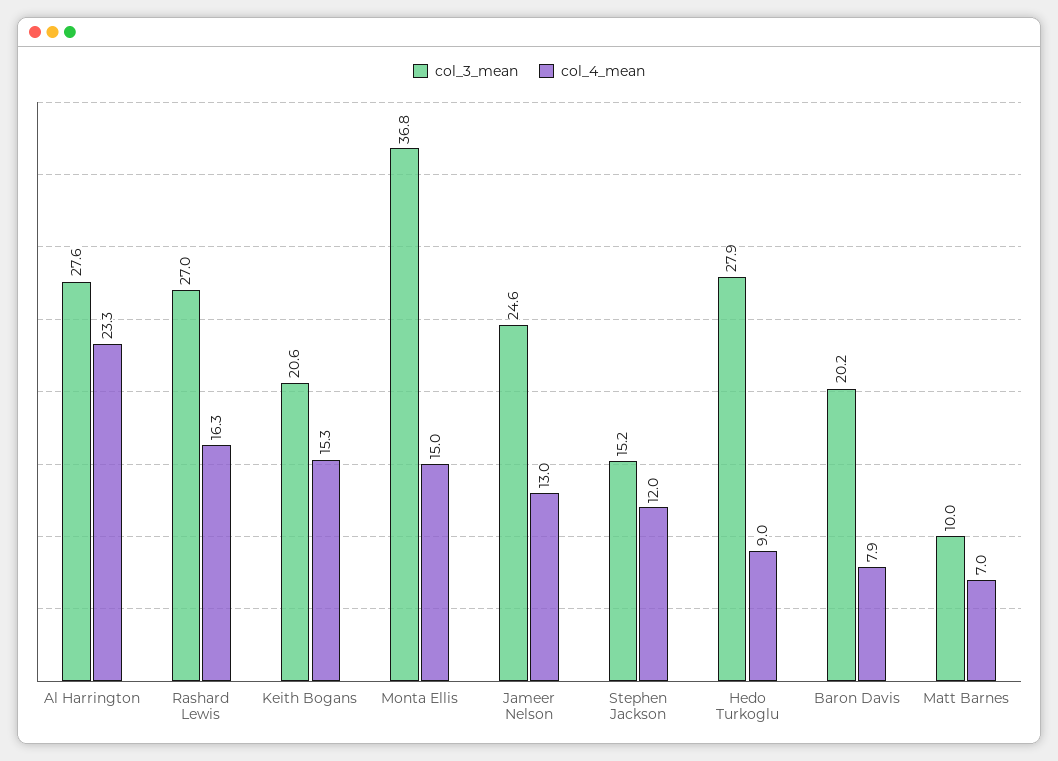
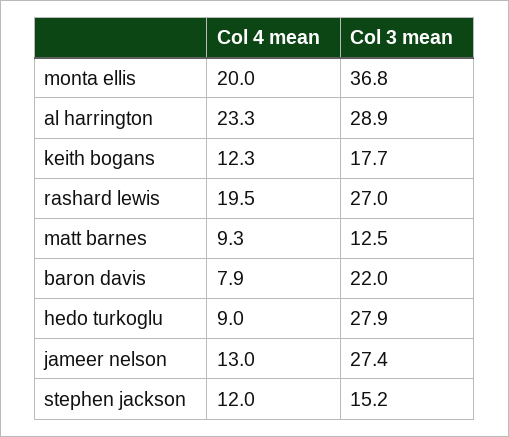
col_3_mean, Al Harrington: 27.6 -> 28.9
col_4_mean, Rashard Lewis: 16.3 -> 19.5
col_3_mean, Keith Bogans: 20.6 -> 17.7
col_4_mean, Keith Bogans: 15.3 -> 12.3
col_4_mean, Monta Ellis: 15 -> 20
col_3_mean, Jameer Nelson: 24.6 -> 27.4
col_3_mean, Baron Davis: 20.2 -> 22
col_3_mean, Matt Barnes: 10 -> 12.5
col_4_mean, Matt Barnes: 7 -> 9.3

